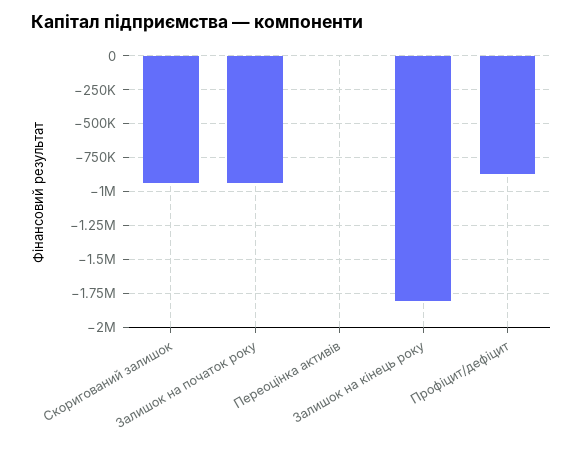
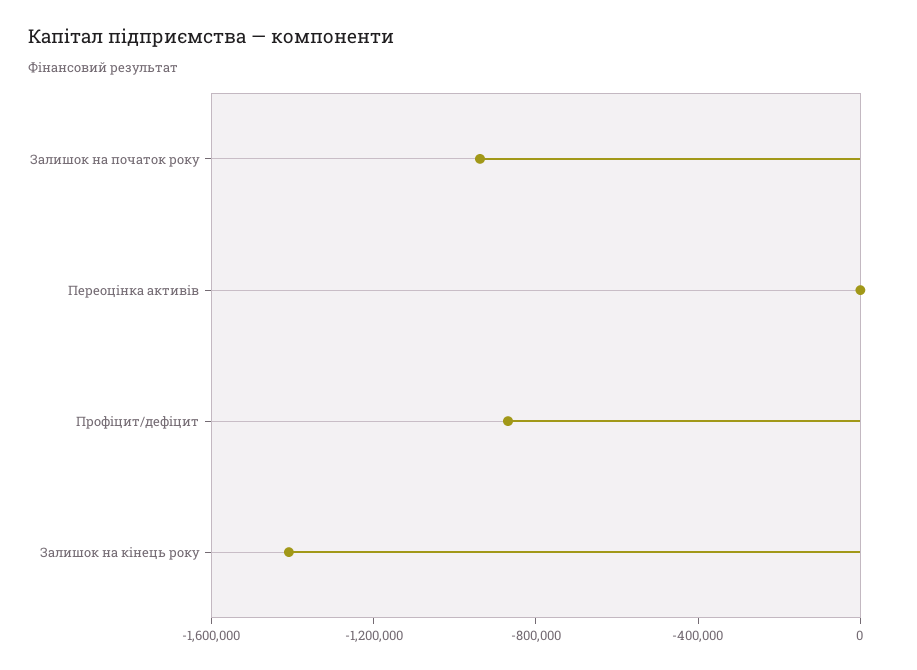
Скоригований залишок: -950000 -> none
Залишок на кінець року: -1800000 -> -1400000

